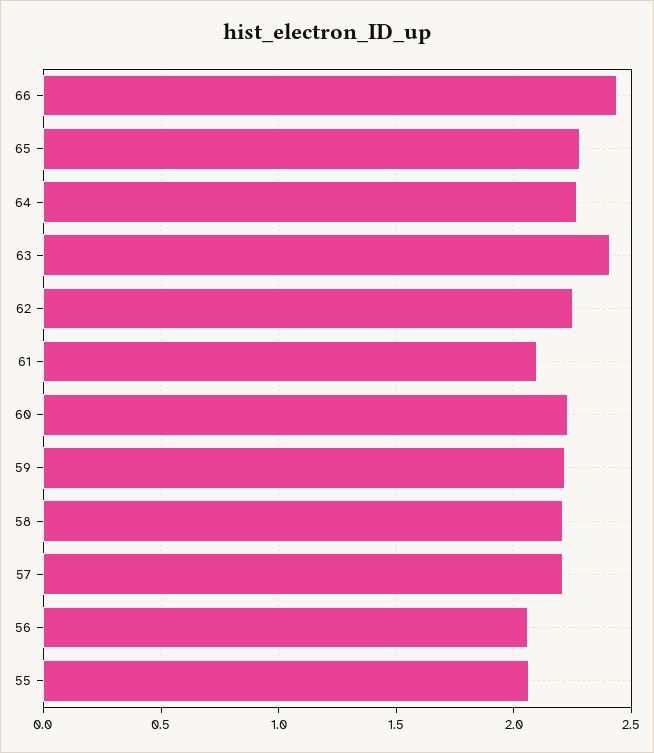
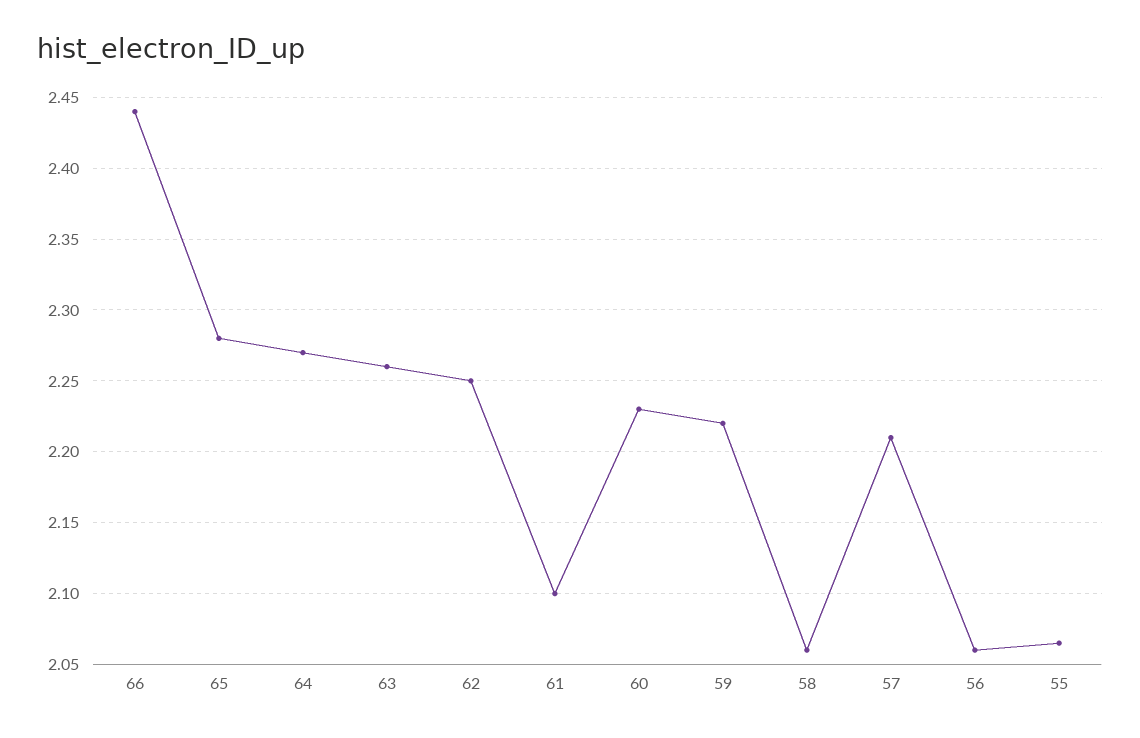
63: 2.4 -> 2.26
58: 2.2 -> 2.06

